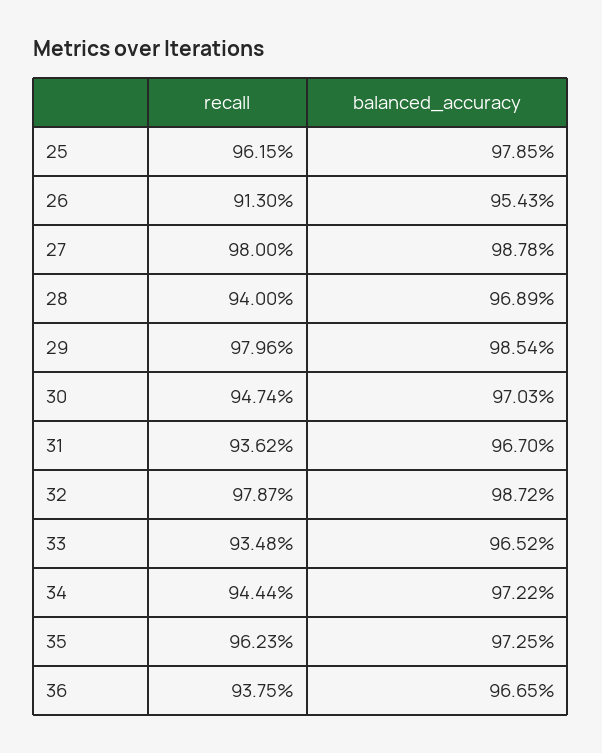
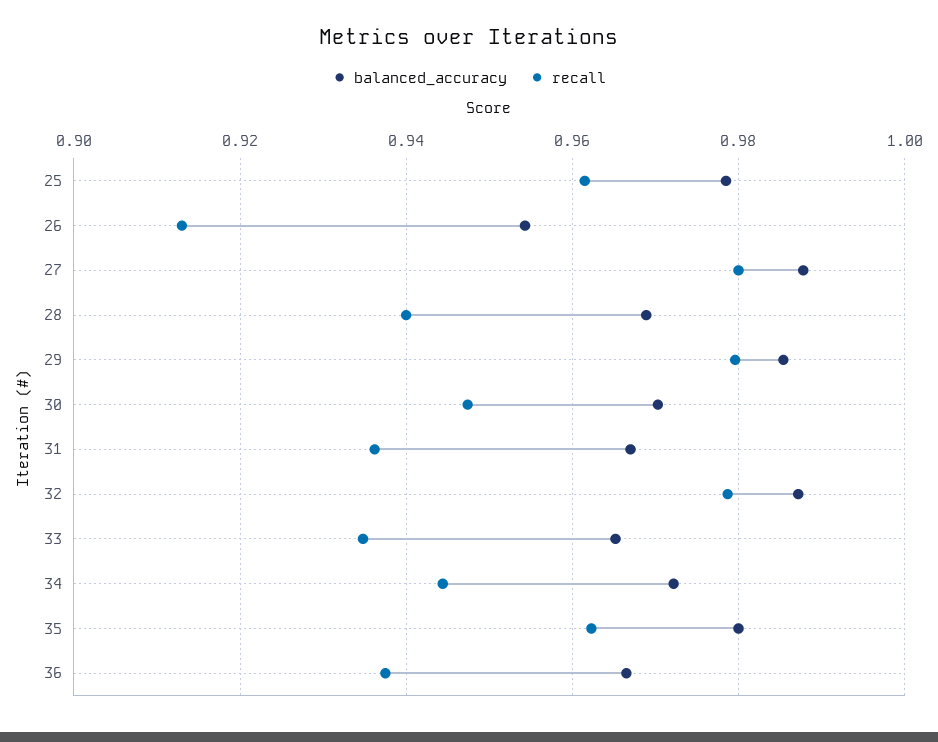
balanced_accuracy, 35: 0.9725 -> 0.98

